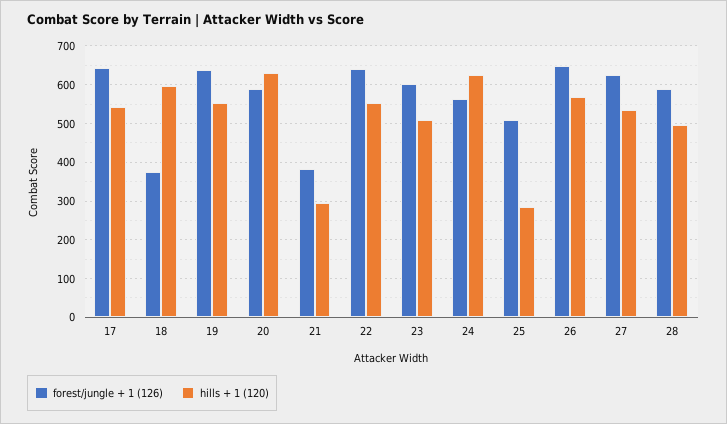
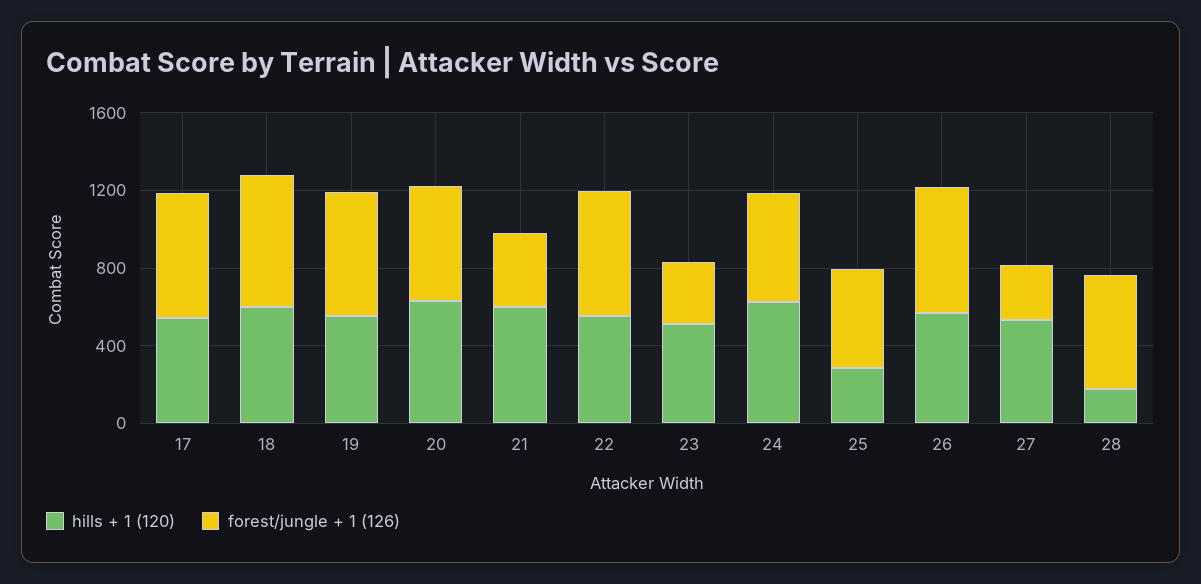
forest/jungle + 1 (126), 18: 380 -> 700
hills + 1 (120), 21: 300 -> 600
forest/jungle + 1 (126), 23: 600 -> 300
forest/jungle + 1 (126), 27: 620 -> 300
hills + 1 (120), 28: 500 -> 200

